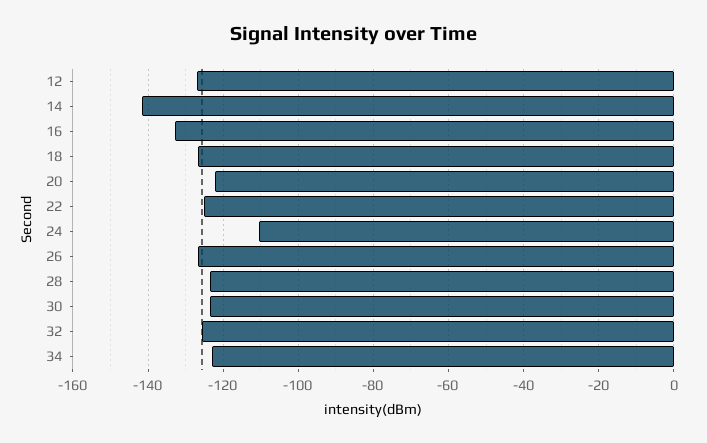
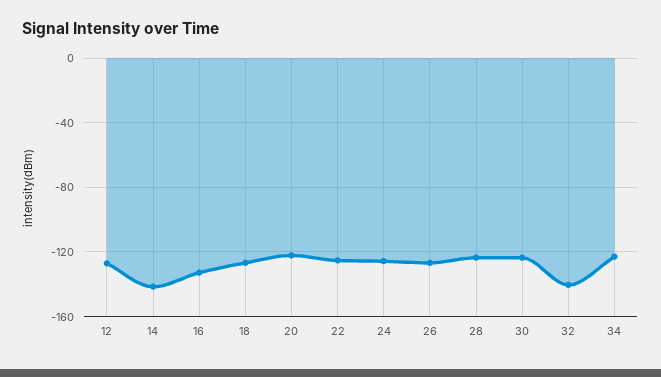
24: -110 -> -125
32: -126 -> -140

